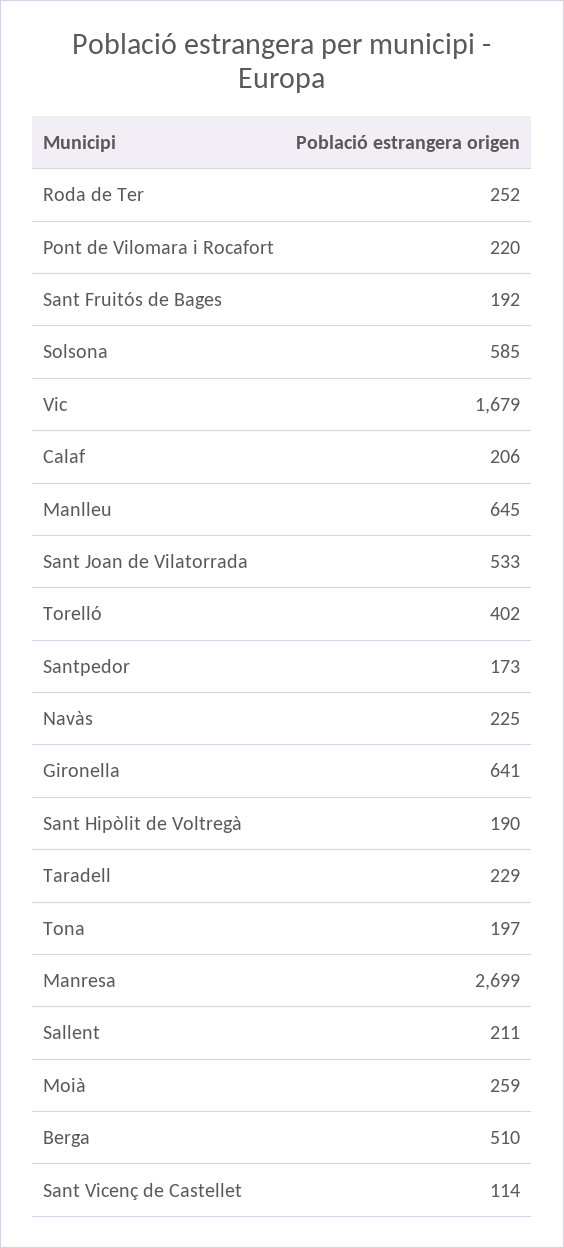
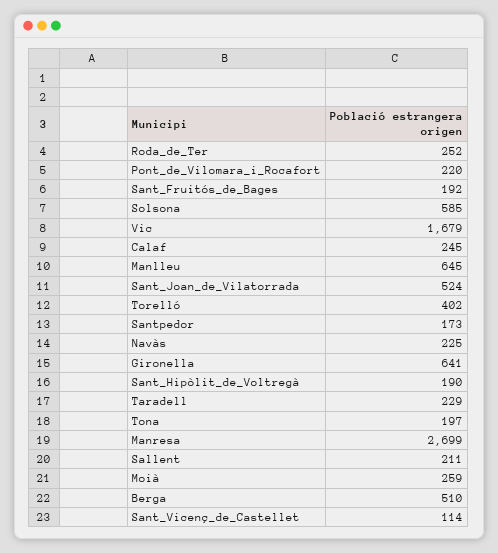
Calaf: 206 -> 245
Sant Joan de Vilatorrada: 533 -> 524

